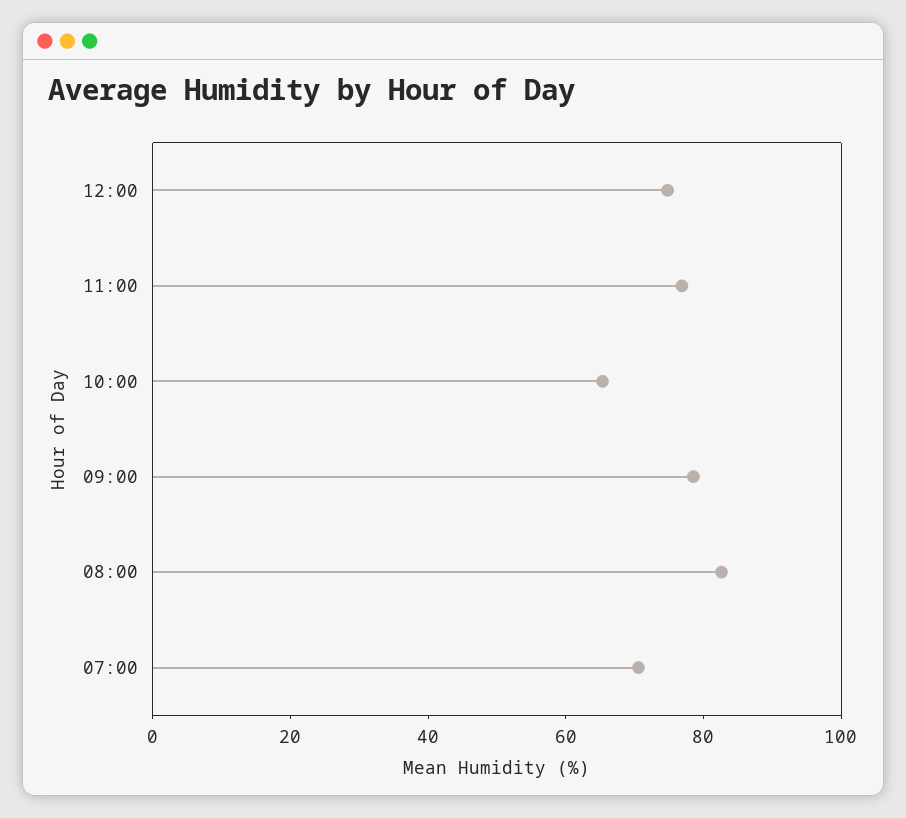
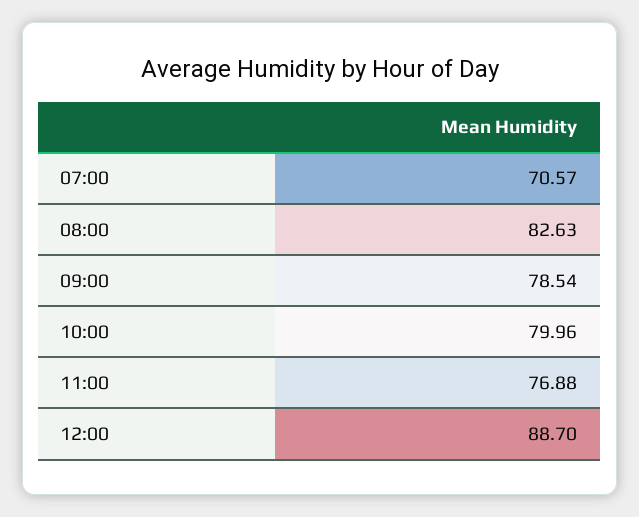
12:00: 75 -> 88.7
10:00: 65 -> 79.96

